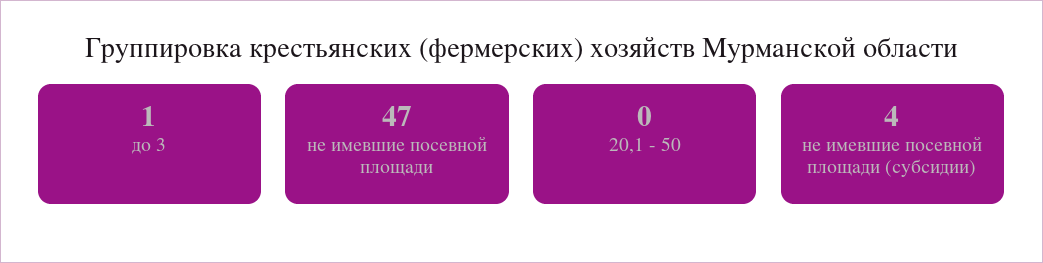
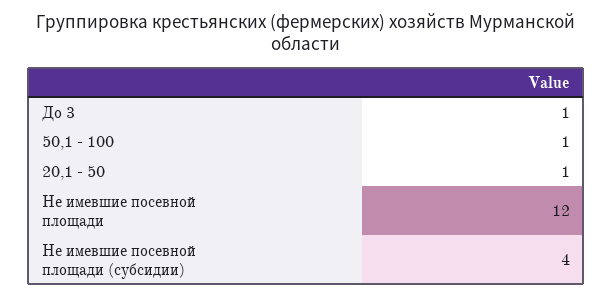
не имевшие посевной площади: 47 -> 12
20,1 - 50: 0 -> 1
50,1 - 100: none -> 1

